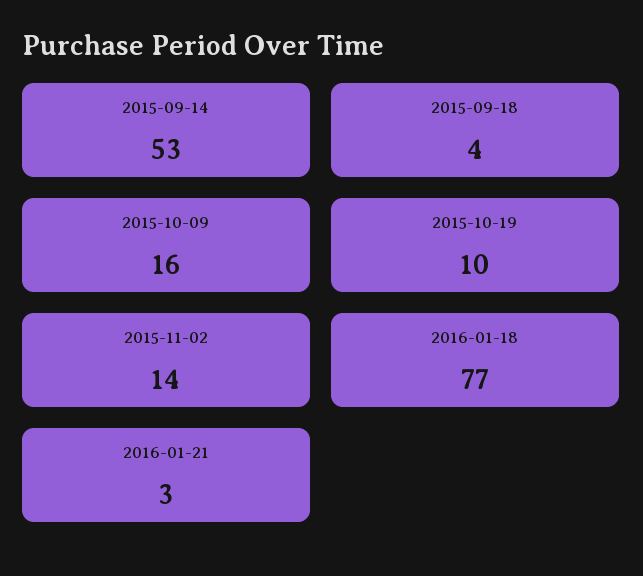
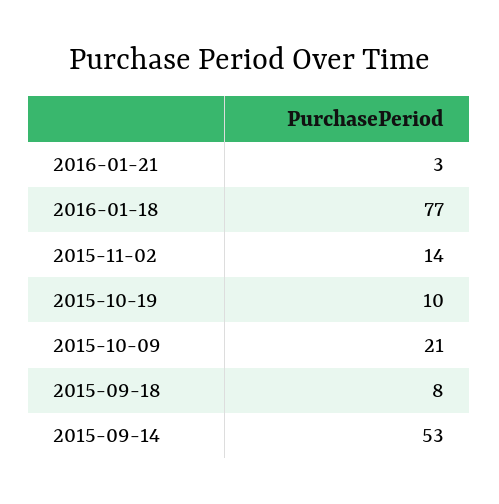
2015-09-18: 4 -> 8
2015-10-09: 16 -> 21

